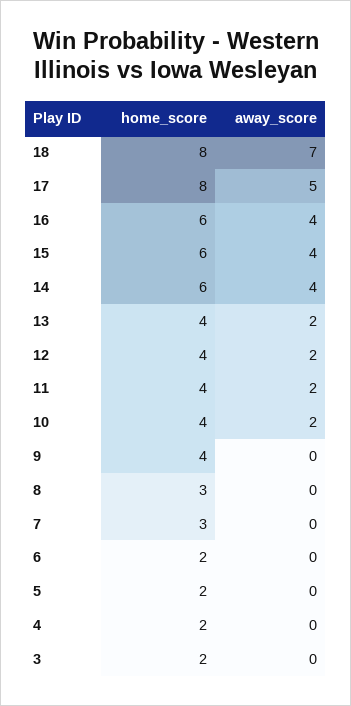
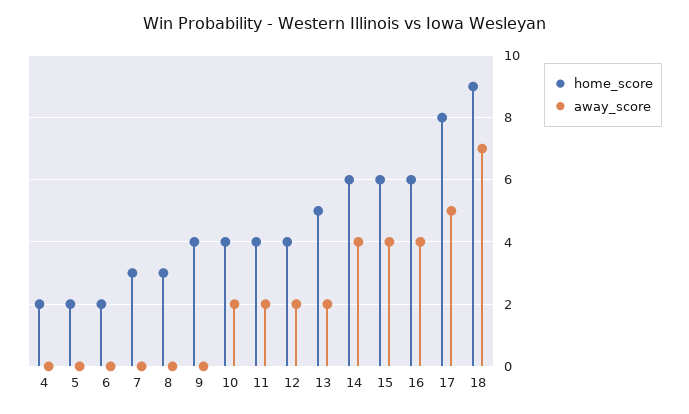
home_score, 18: 8 -> 9
home_score, 13: 4 -> 5
home_score, 3: 2 -> none
away_score, 3: 0 -> none

